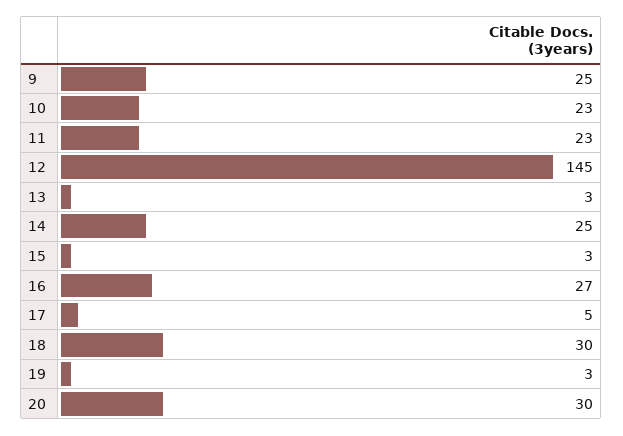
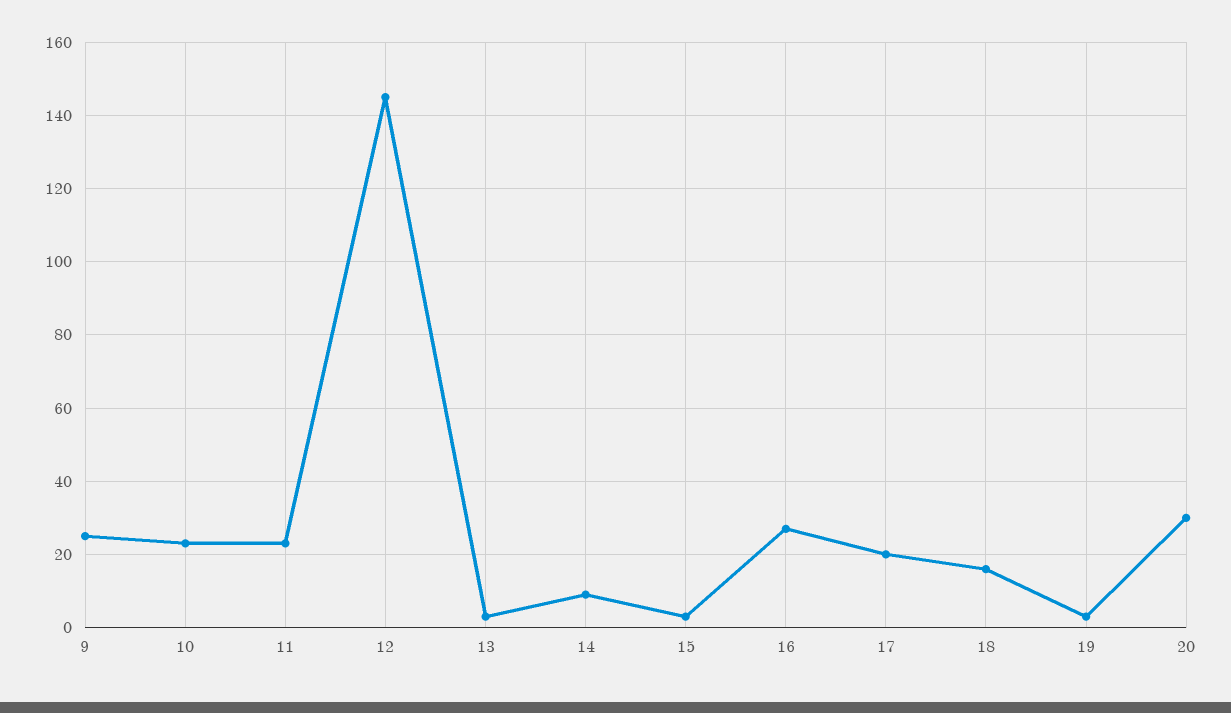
14: 25 -> 10
17: 5 -> 20
18: 30 -> 15

